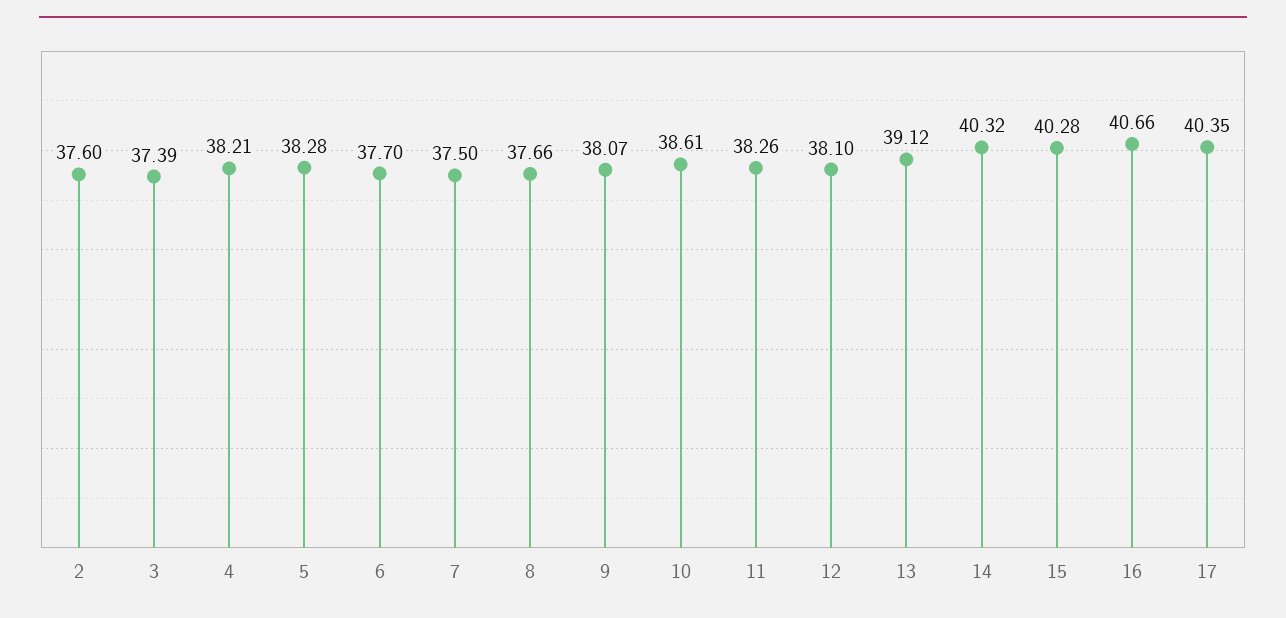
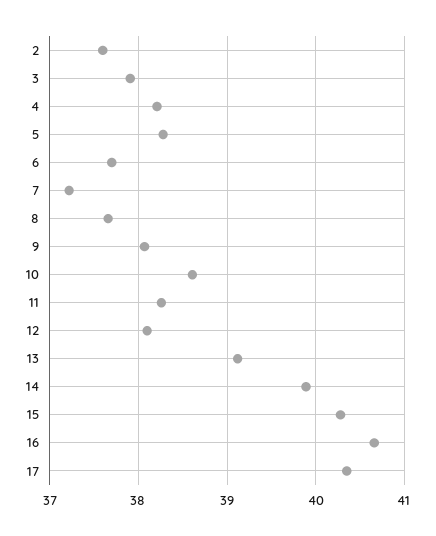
3: 37.39 -> 37.9
7: 37.5 -> 37.2
14: 40.32 -> 39.9

